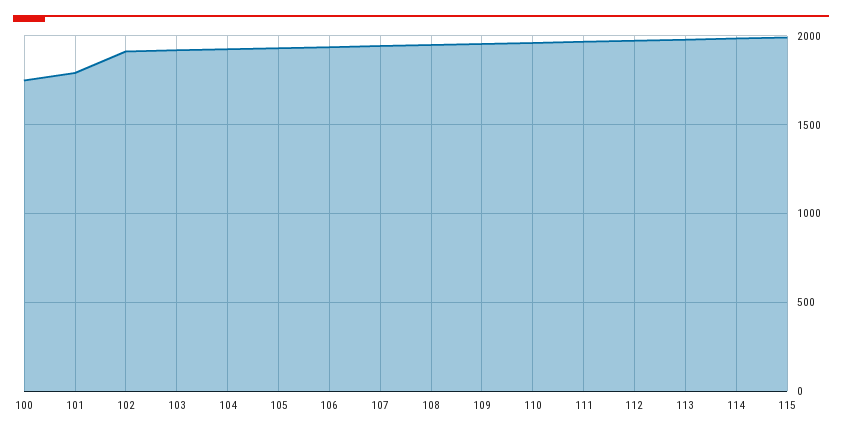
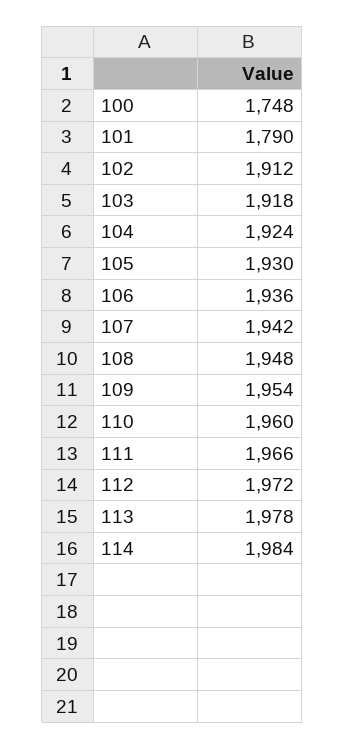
115: 2000 -> none

